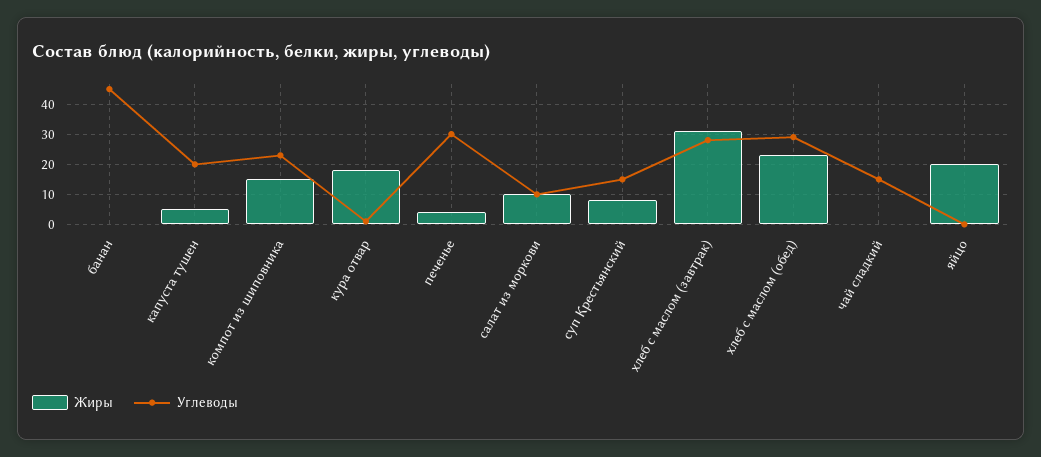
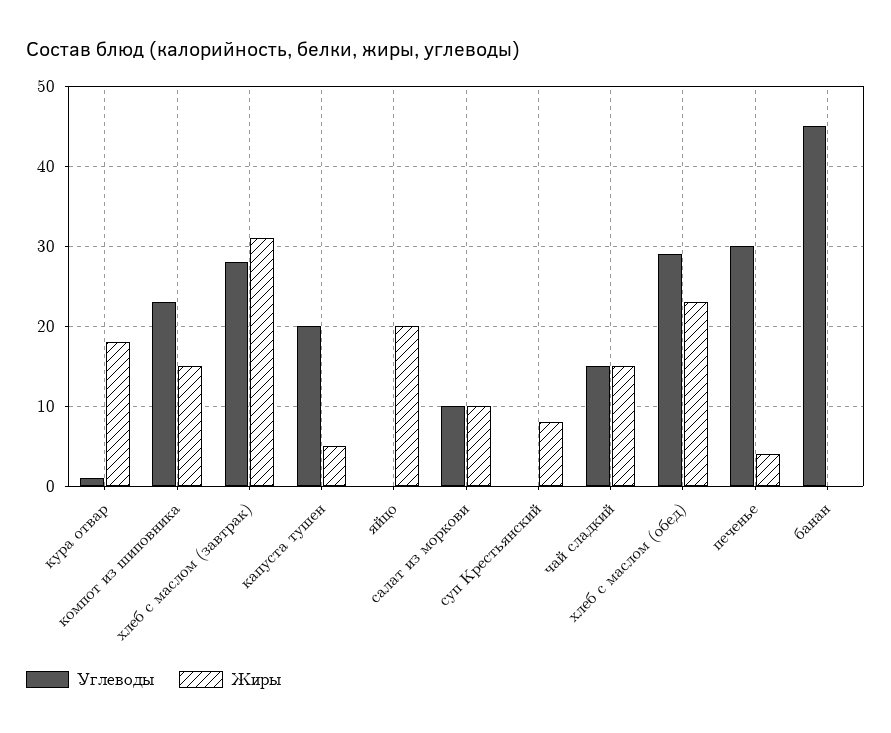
Углеводы, суп Крестьянский: 15 -> 0
Жиры, чай сладкий: 0 -> 15

